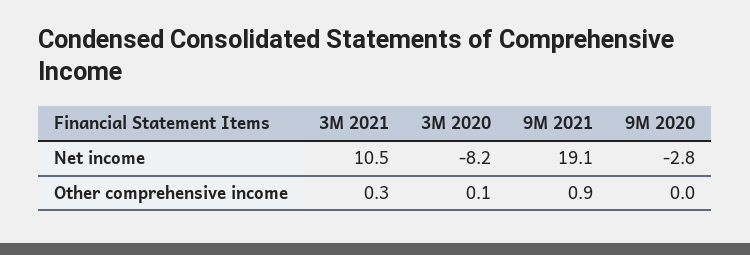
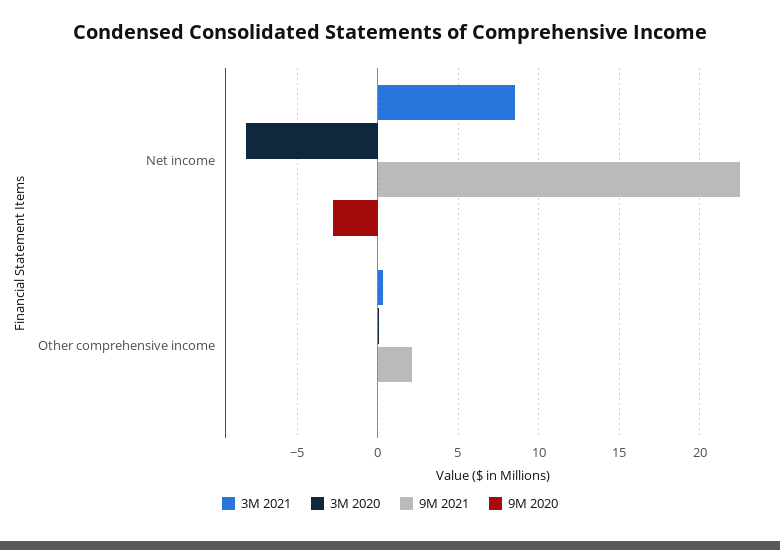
3M 2021, Net income: 10.5 -> 8.5
9M 2021, Net income: 19.1 -> 22.5
9M 2021, Other comprehensive income: 0.9 -> 2

